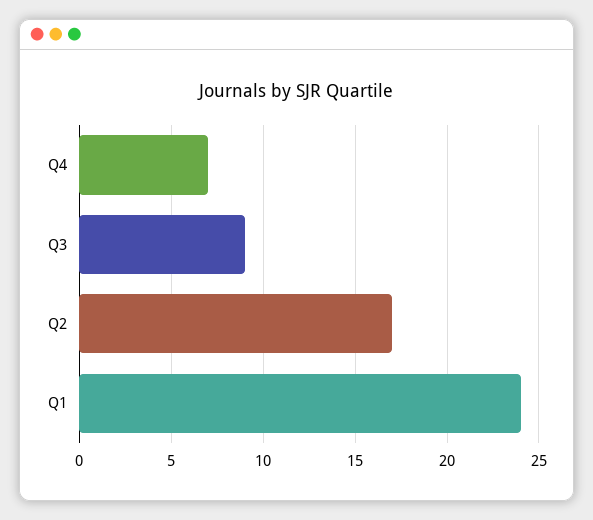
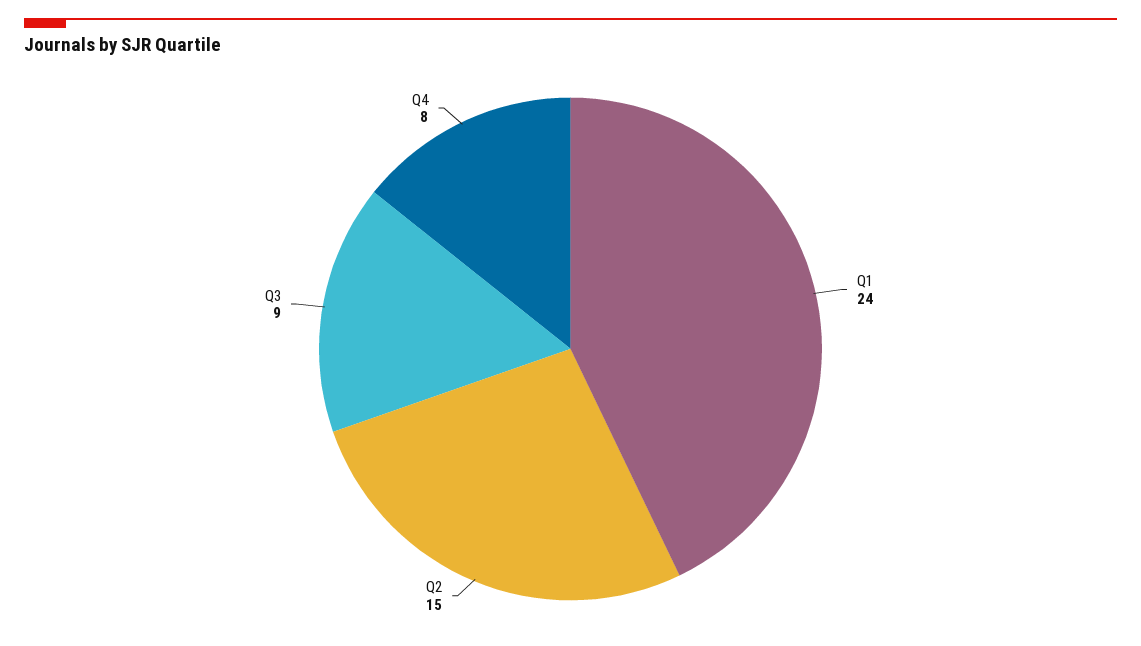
Q4: 7 -> 8
Q2: 17 -> 15

